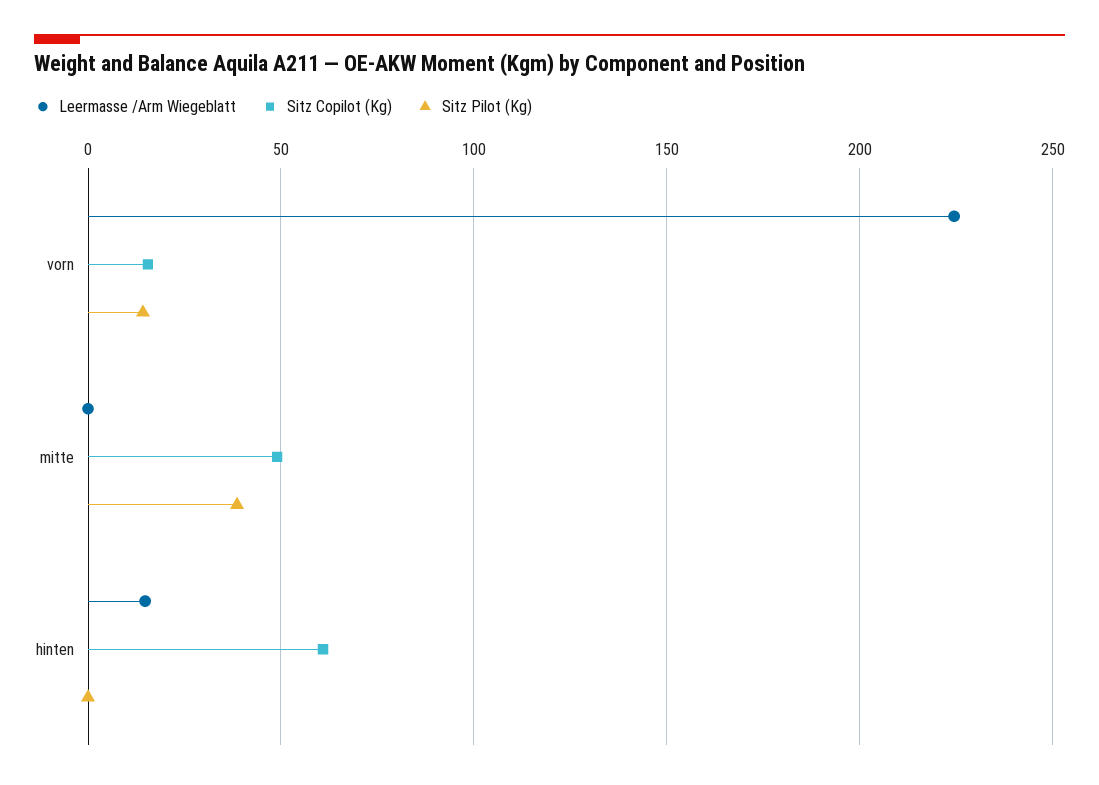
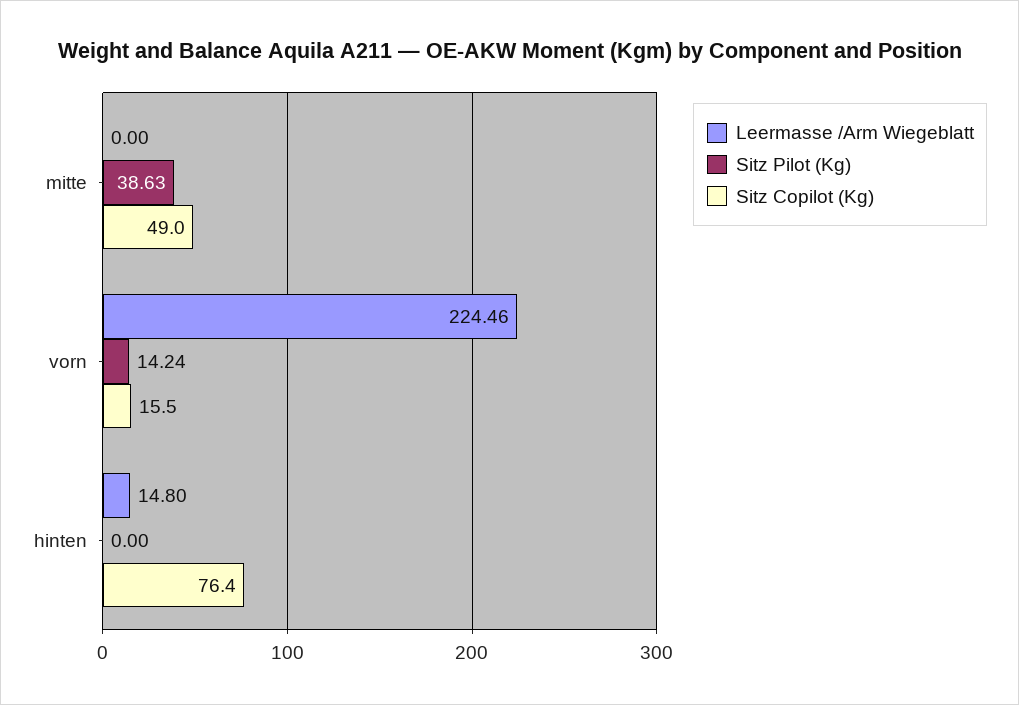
Sitz Copilot (Kg), hinten: 60 -> 76.4

